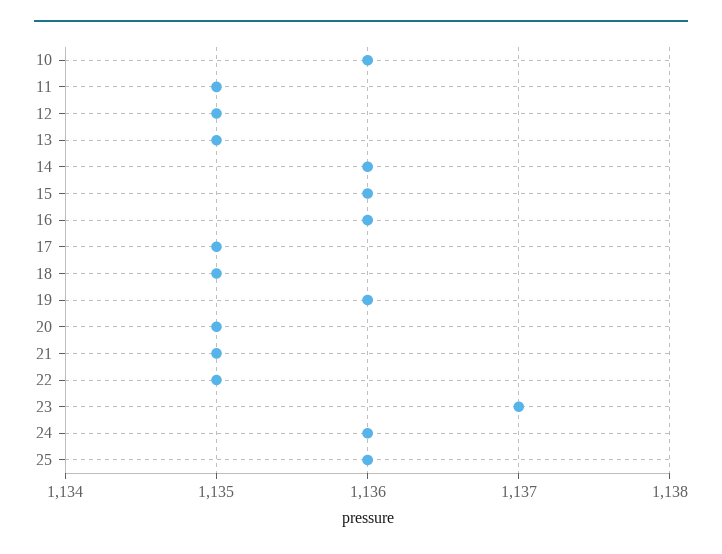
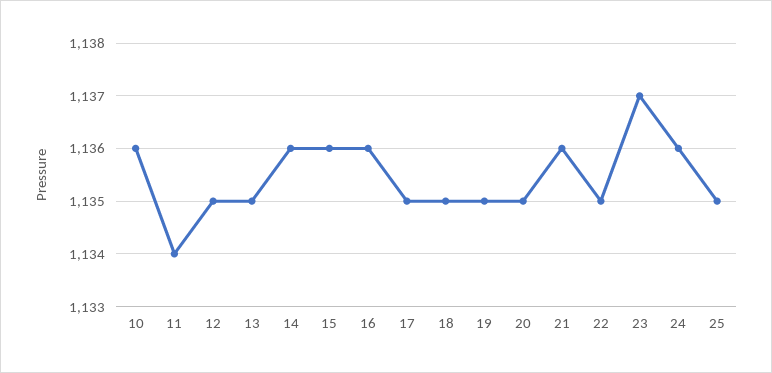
11: 1135 -> 1134
19: 1136 -> 1135
21: 1135 -> 1136
25: 1136 -> 1135

